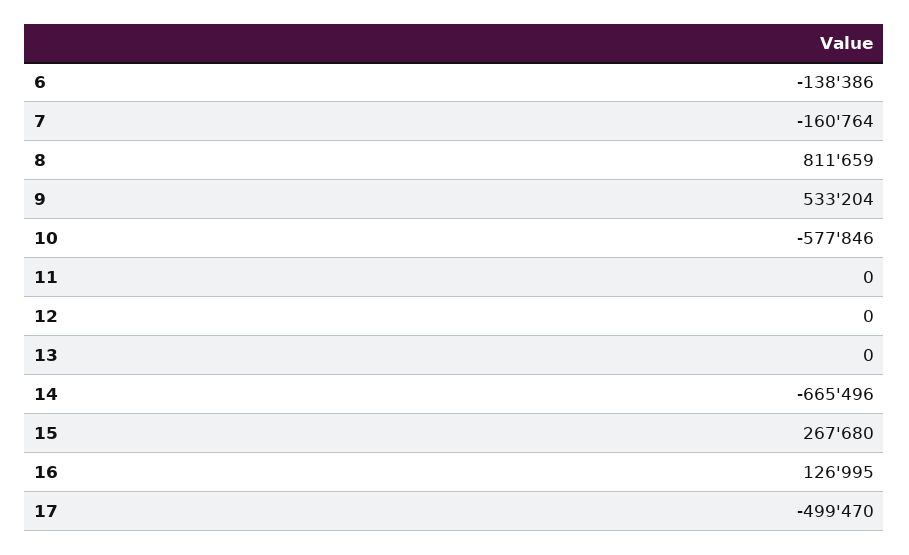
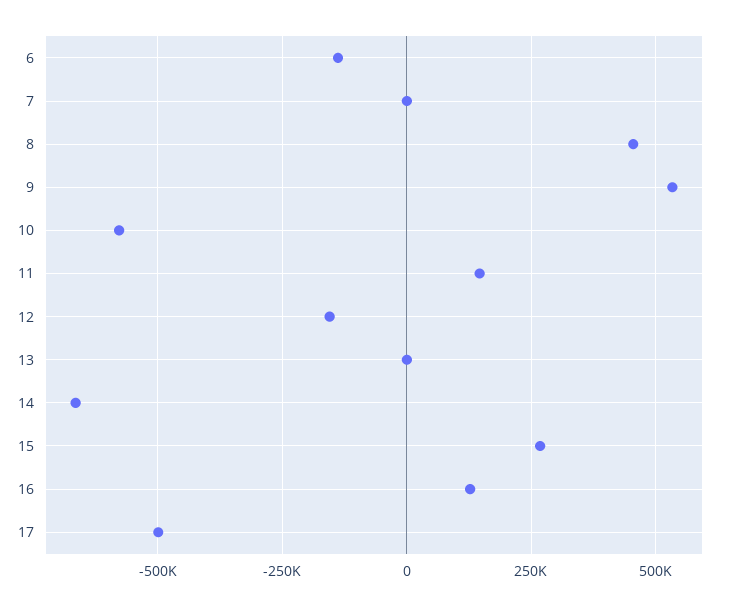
7: -160764 -> 0
8: 811659 -> 450000
11: 0 -> 150000
12: 0 -> -150000

